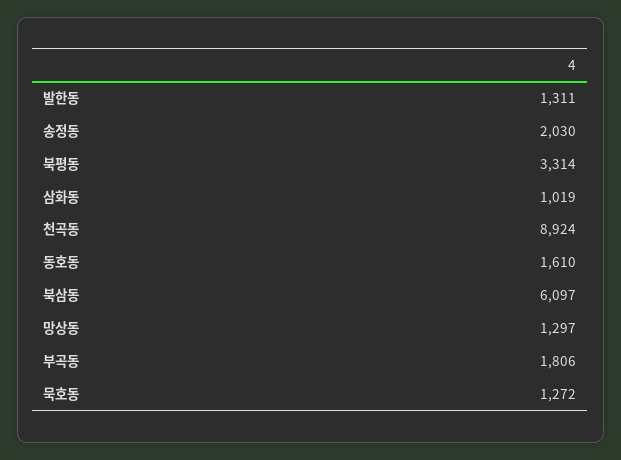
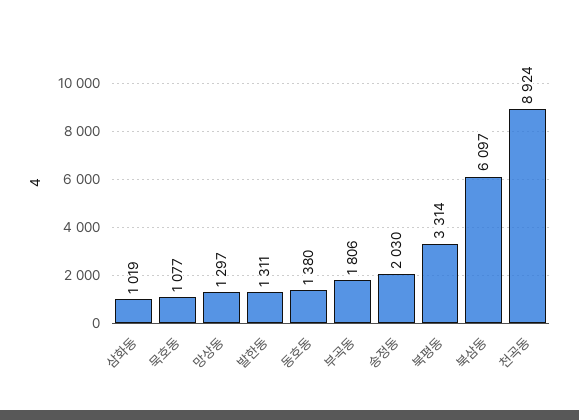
동호동: 1610 -> 1380
묵호동: 1272 -> 1077

